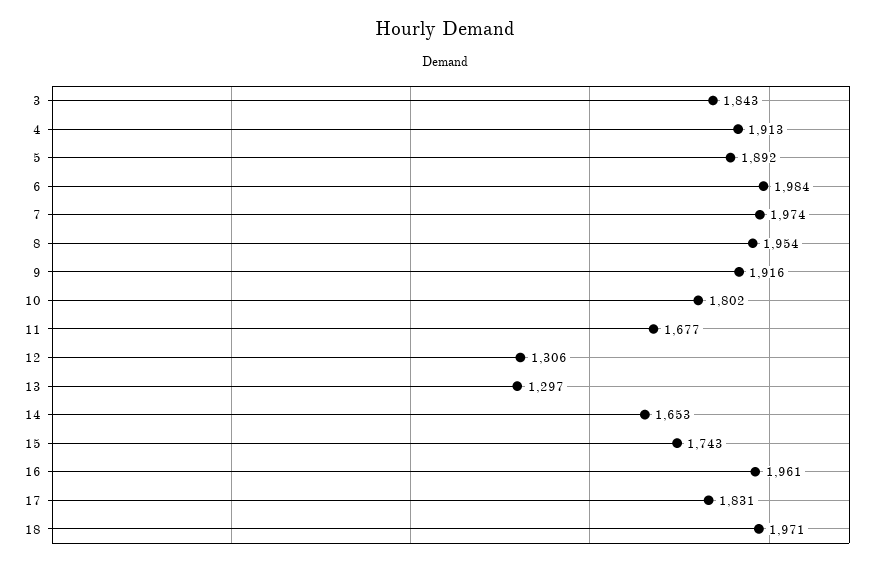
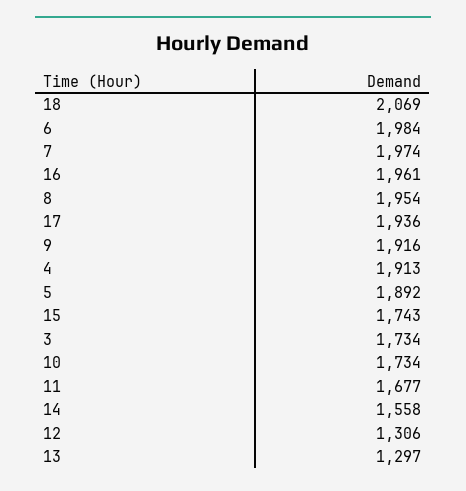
3: 1843 -> 1734
10: 1802 -> 1734
14: 1653 -> 1558
17: 1831 -> 1936
18: 1971 -> 2069

